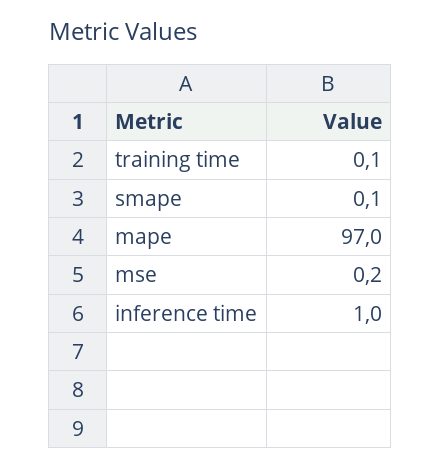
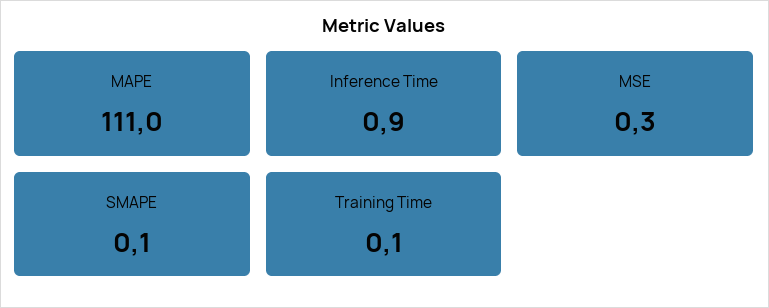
mape: 97 -> 111
mse: 0.2 -> 0.3
inference time: 1 -> 0.9

